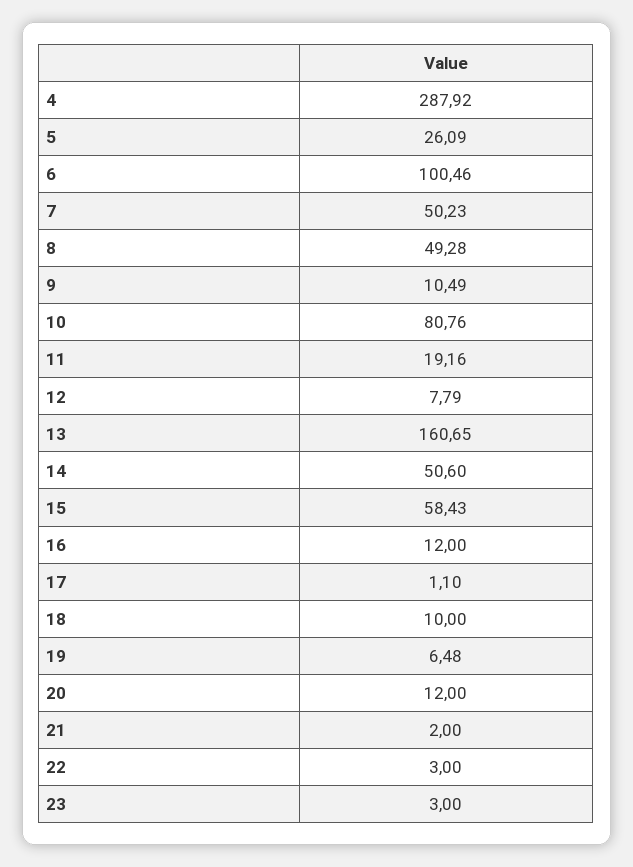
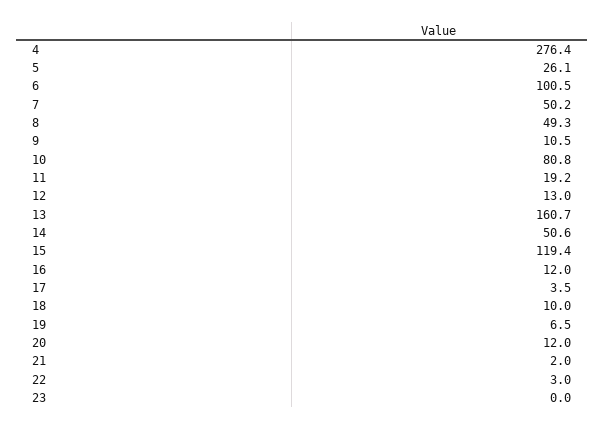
4: 287.92 -> 276.4
12: 7.79 -> 13
15: 58.43 -> 119.4
17: 1.1 -> 3.5
23: 3 -> 0

